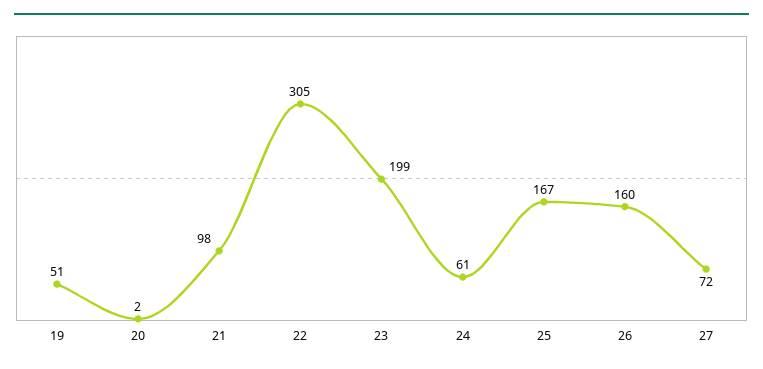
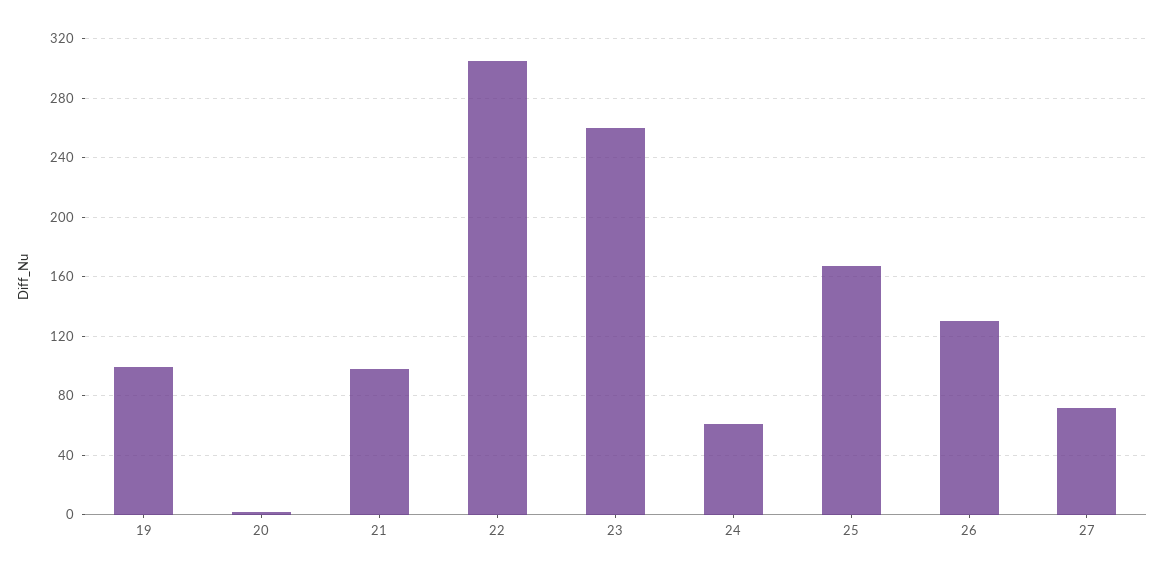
19: 51 -> 100
23: 199 -> 260
26: 160 -> 130

